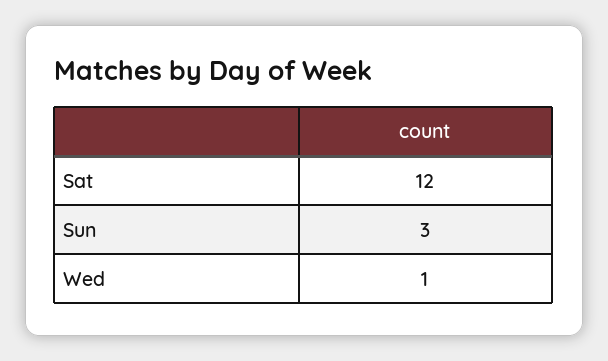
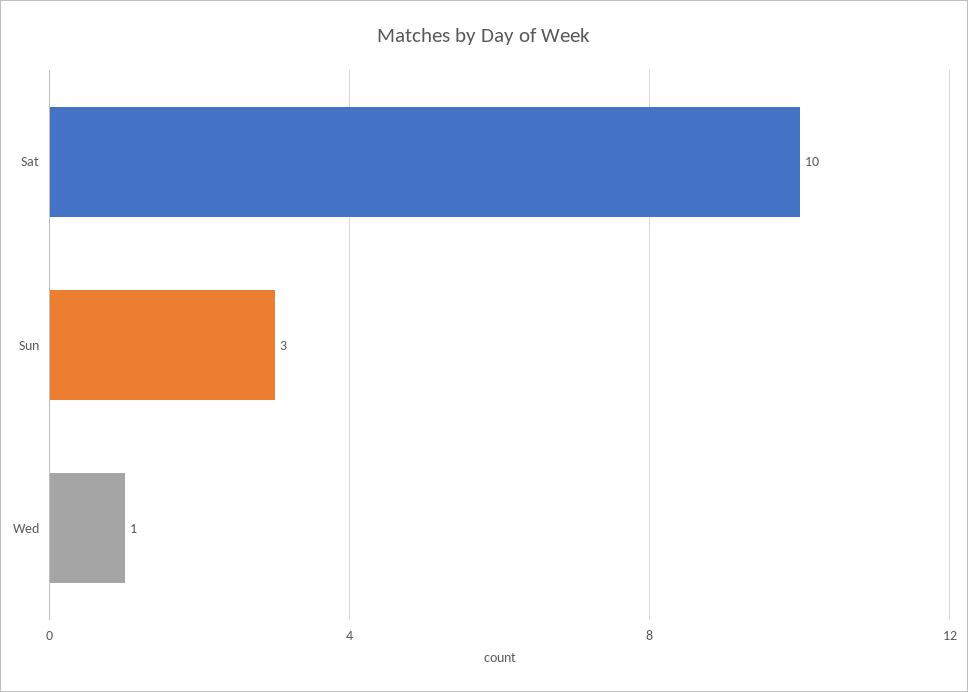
Sat: 12 -> 10

